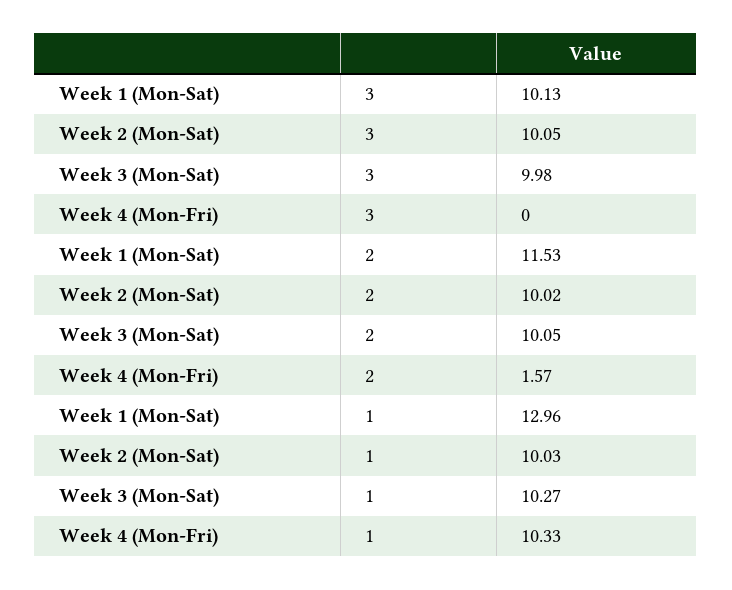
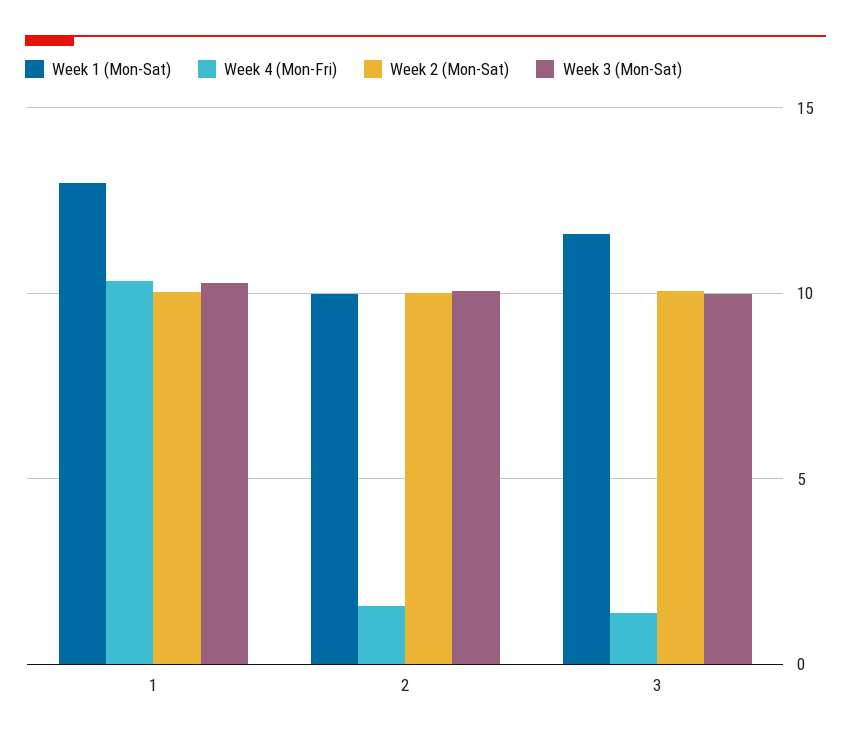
Week 1 (Mon-Sat), 3: 10.13 -> 11.5
Week 4 (Mon-Fri), 3: 0 -> 1.5
Week 1 (Mon-Sat), 2: 11.53 -> 10

